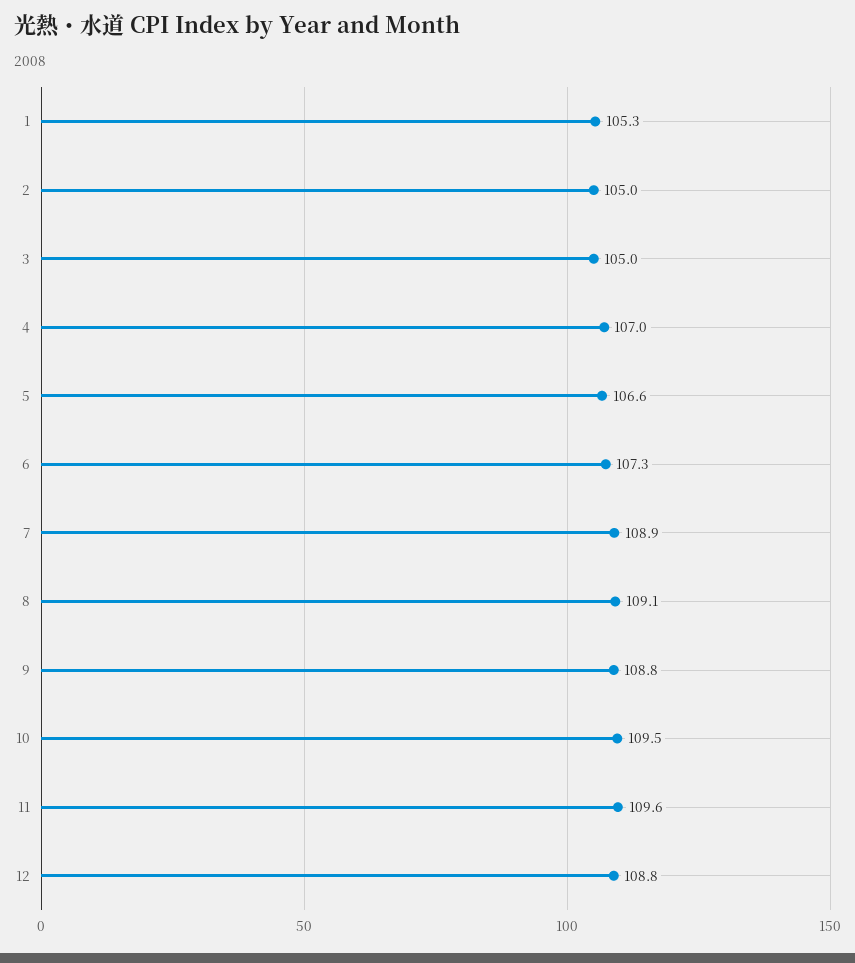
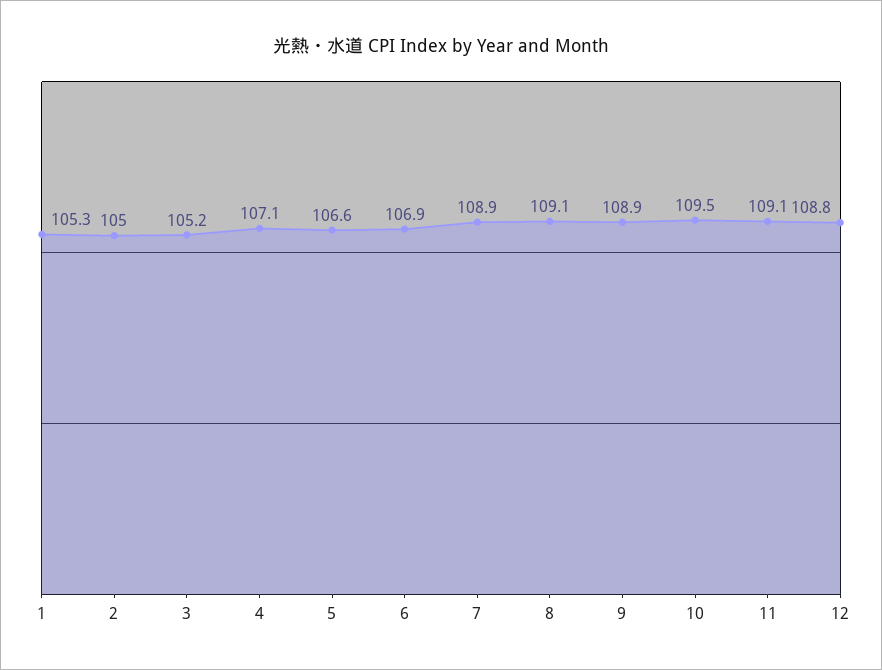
3: 105 -> 105.2
4: 107 -> 107.1
6: 107.3 -> 106.9
9: 108.8 -> 108.9
11: 109.6 -> 109.1

